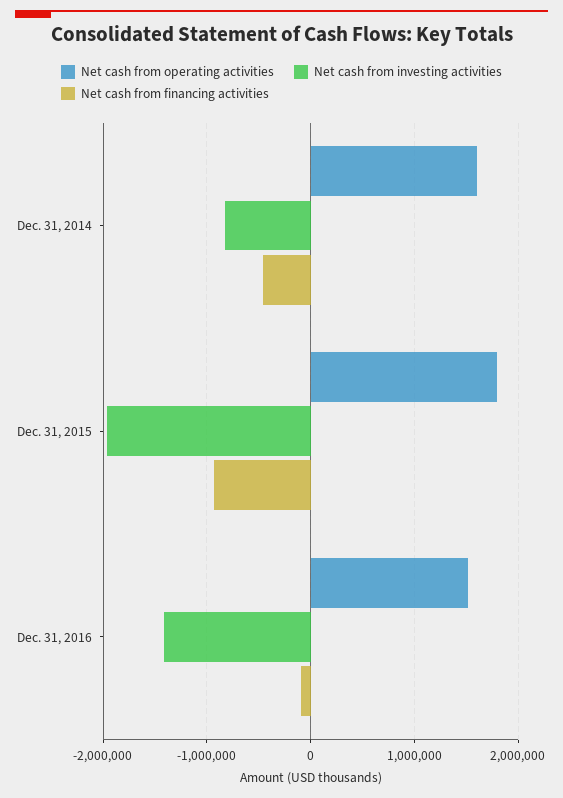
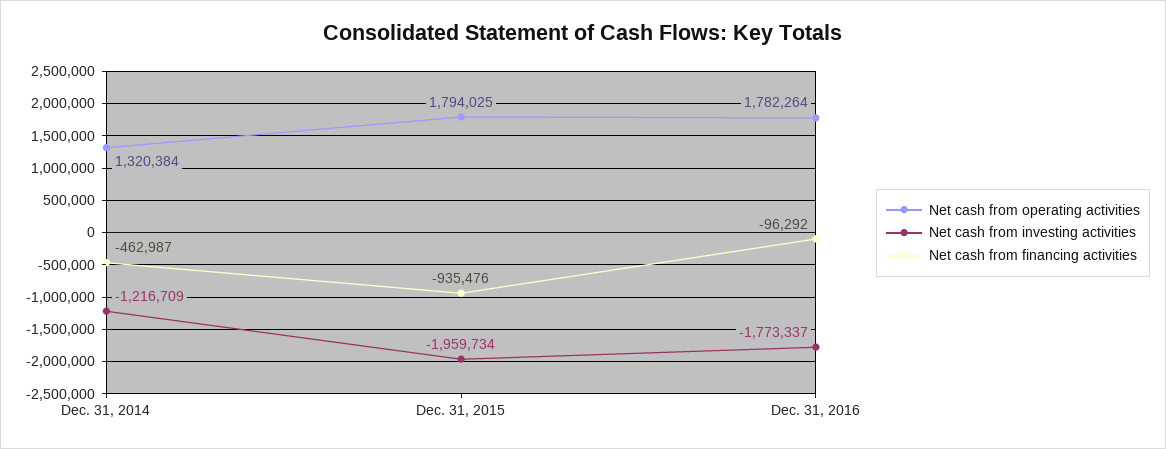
Net cash from operating activities, Dec. 31, 2014: 1600000 -> 1320384
Net cash from investing activities, Dec. 31, 2014: -800000 -> -1216709
Net cash from operating activities, Dec. 31, 2016: 1500000 -> 1782264
Net cash from investing activities, Dec. 31, 2016: -1400000 -> -1773337

